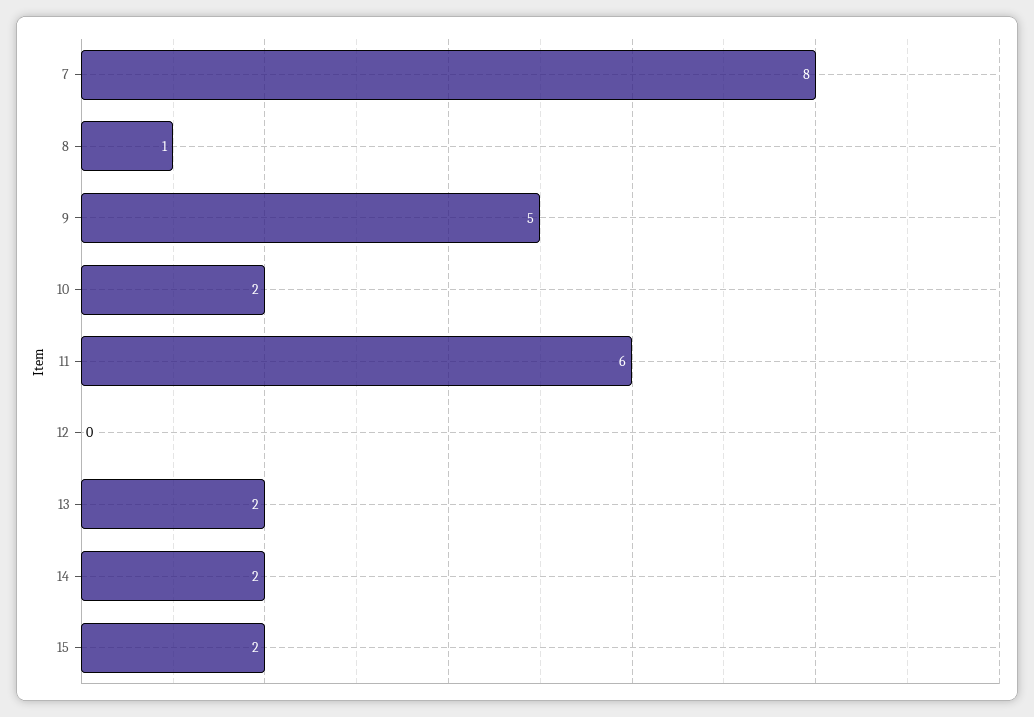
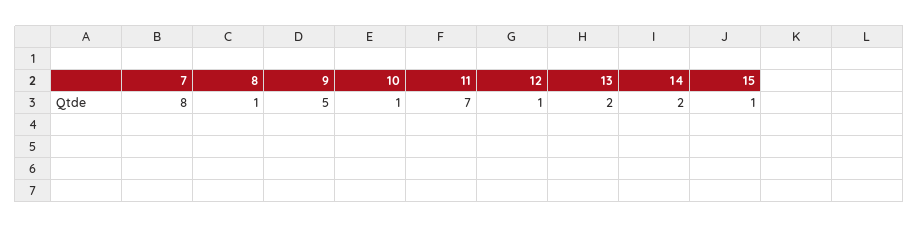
10: 2 -> 1
11: 6 -> 7
12: 0 -> 1
15: 2 -> 1

